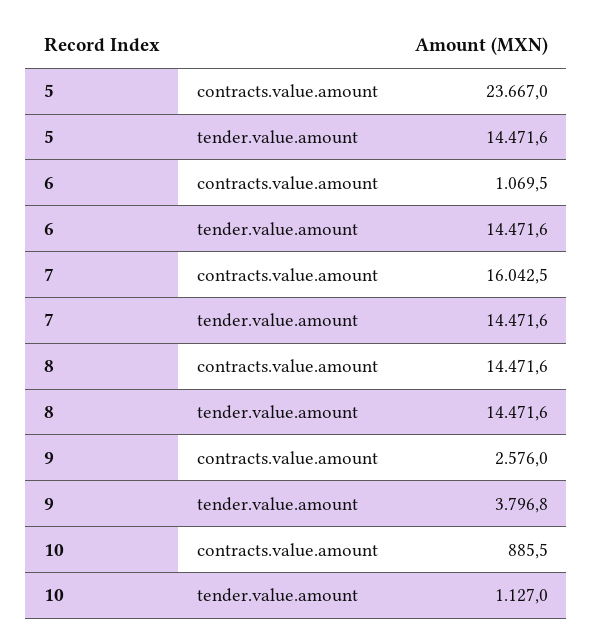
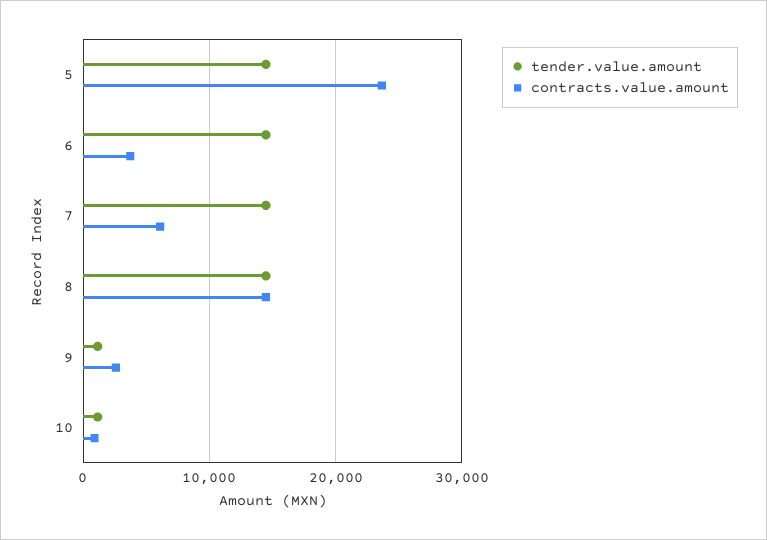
contracts.value.amount, 6: 1069.5 -> 4000
contracts.value.amount, 7: 16042.5 -> 6000
tender.value.amount, 9: 3796.8 -> 1000

